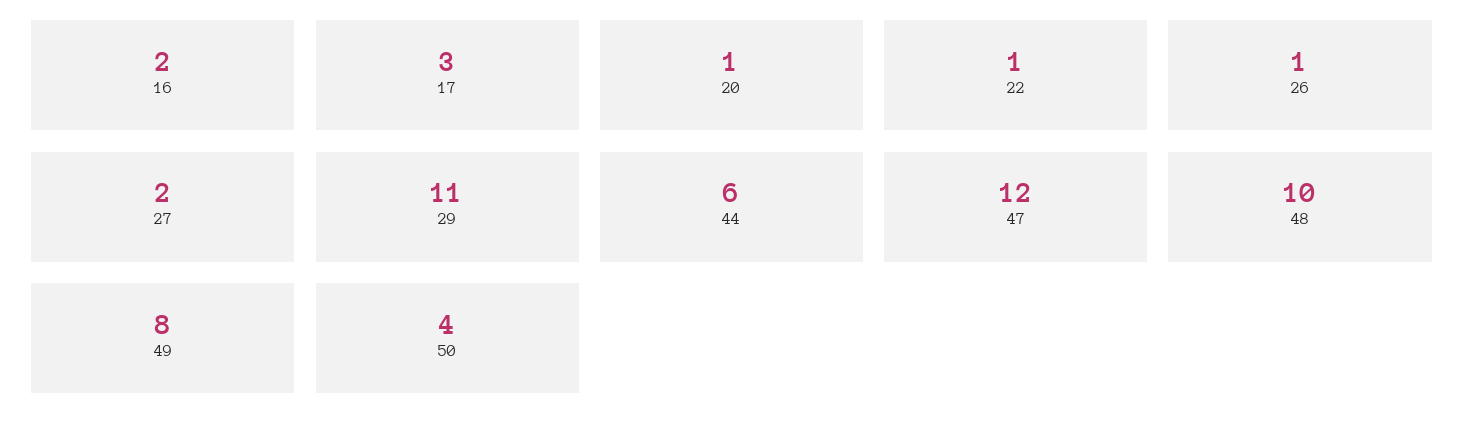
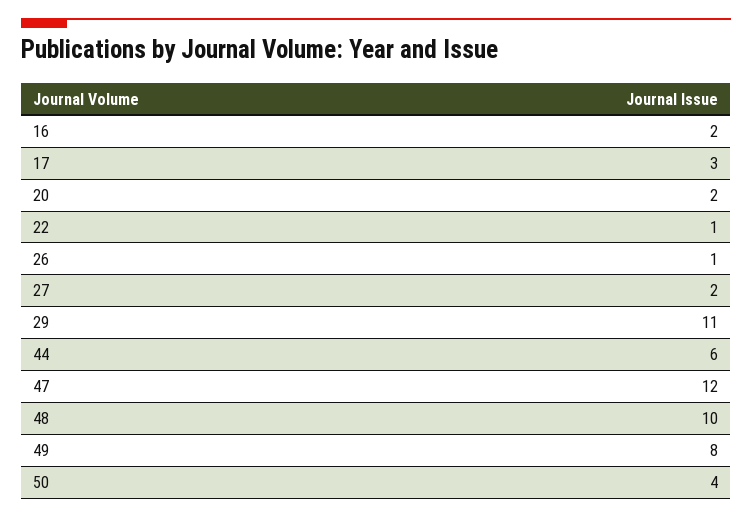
20: 1 -> 2

